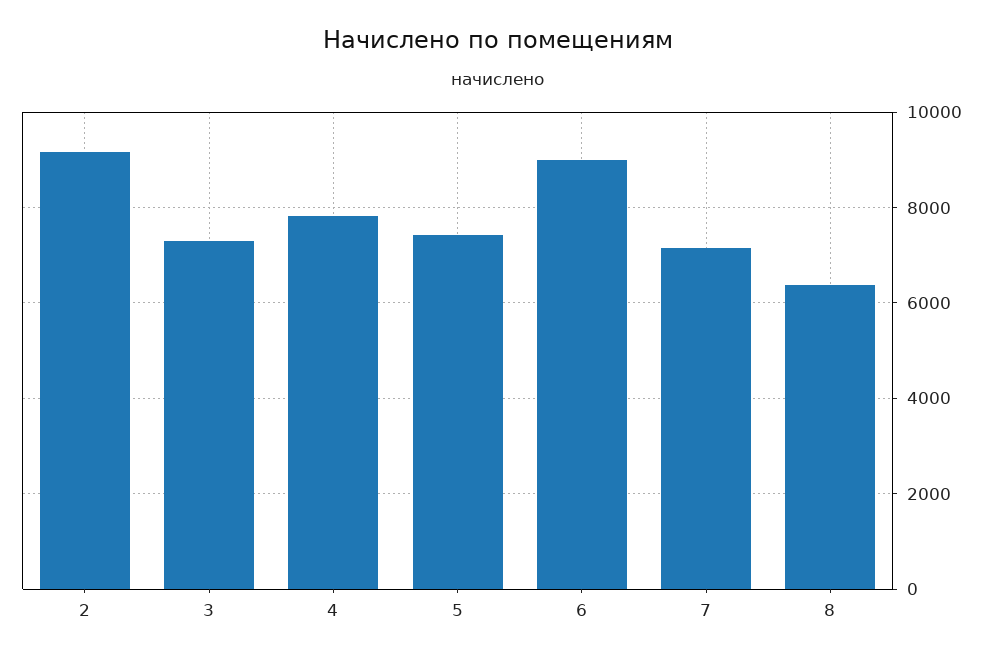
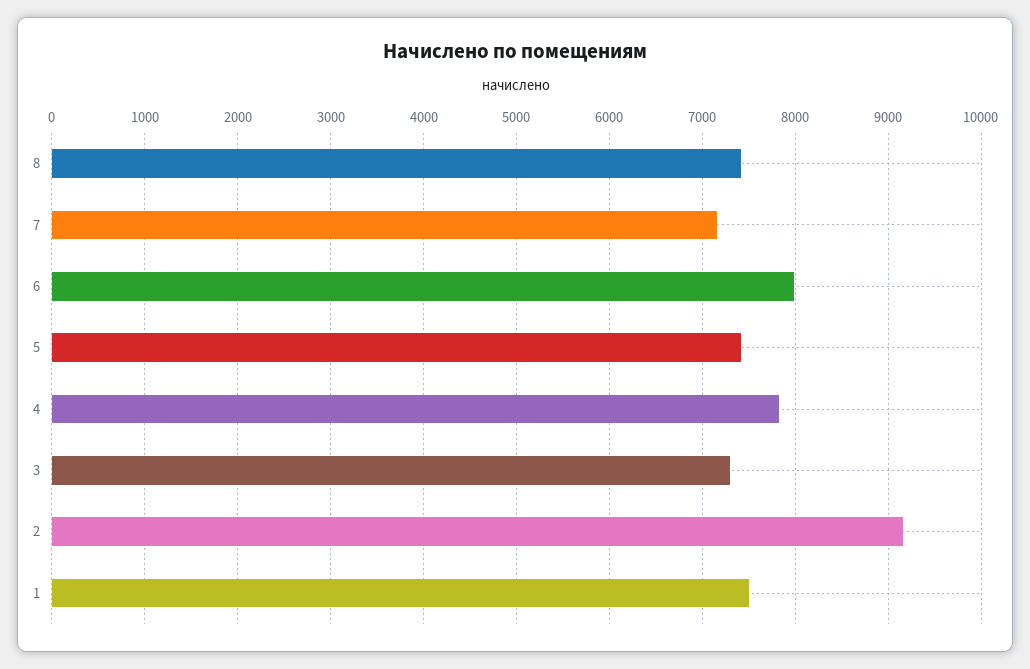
6: 9000 -> 8000
8: 6400 -> 7400
1: none -> 7500

